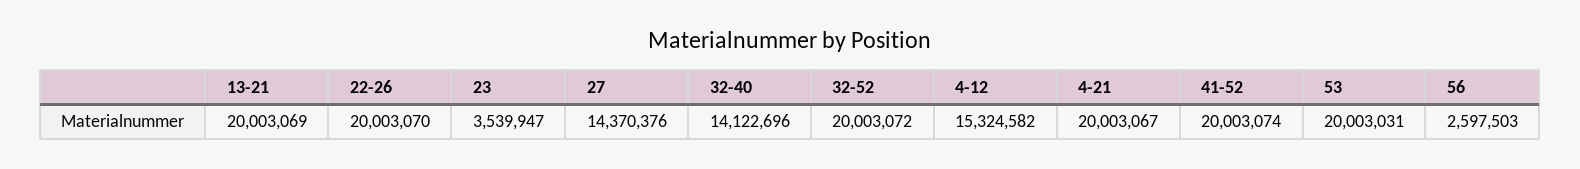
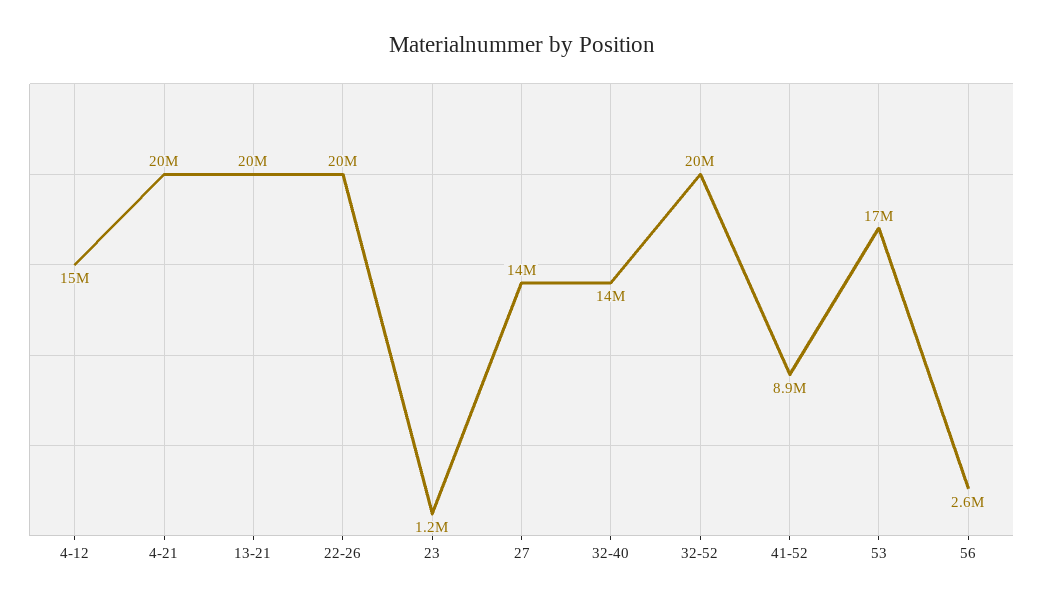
23: 3539947 -> 1200000
41-52: 20003074 -> 8900000
53: 20003031 -> 17000000

